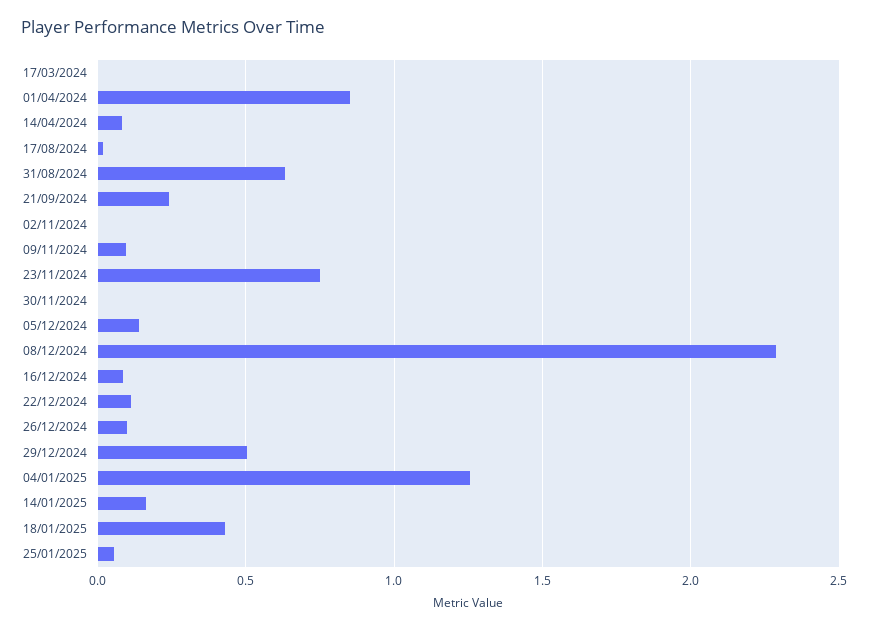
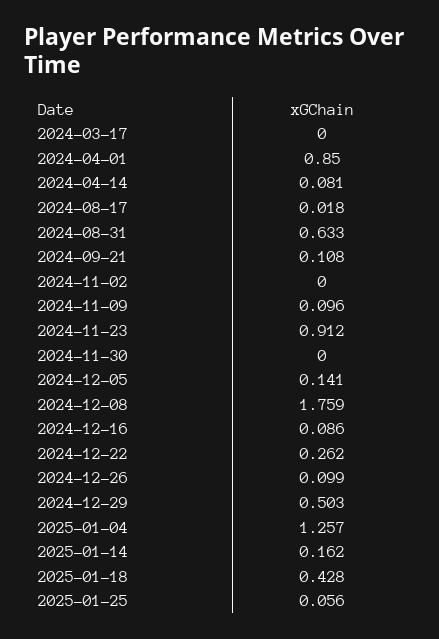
21/09/2024: 0.25 -> 0.108
23/11/2024: 0.75 -> 0.912
08/12/2024: 2.3 -> 1.759
22/12/2024: 0.1 -> 0.262

